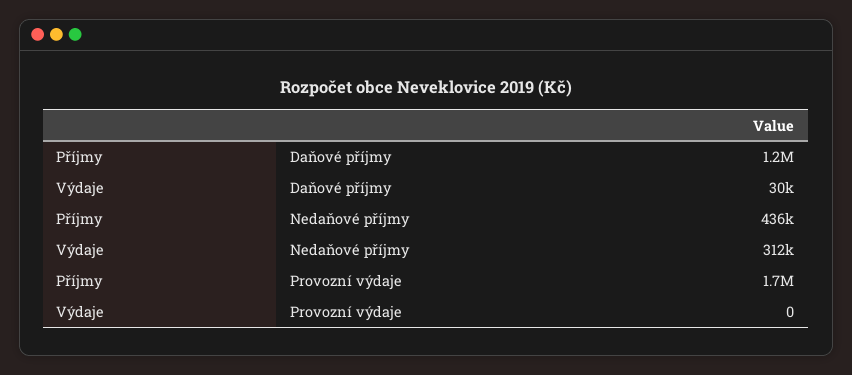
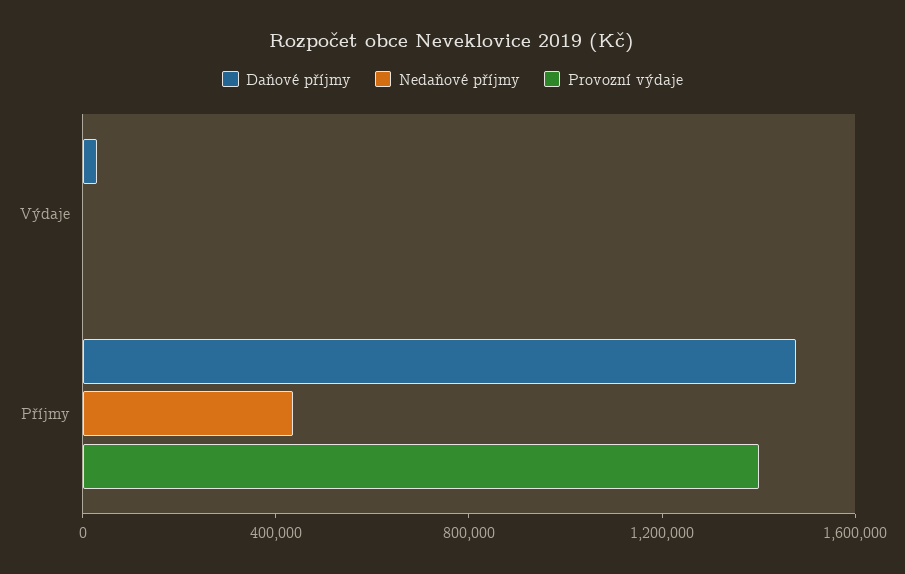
Daňové příjmy, Příjmy: 1200000 -> 1500000
Nedaňové příjmy, Výdaje: 312000 -> 0
Provozní výdaje, Příjmy: 1700000 -> 1400000

